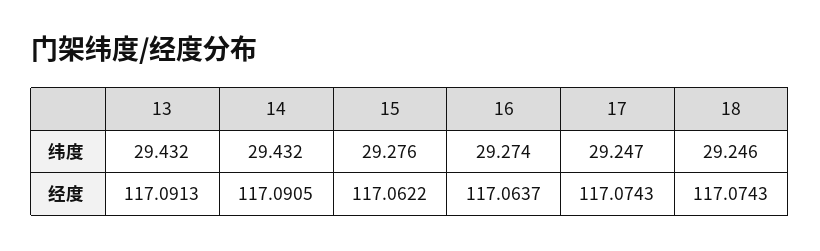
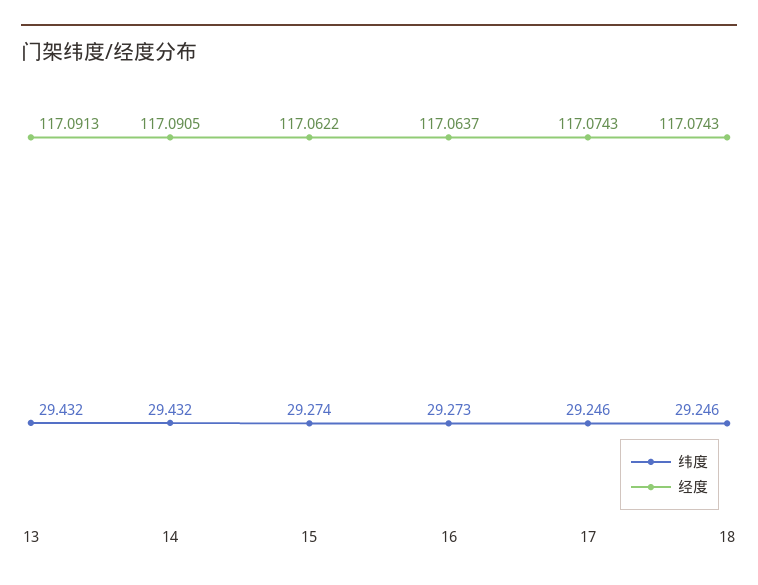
纬度, 15: 29.276 -> 29.274
纬度, 16: 29.274 -> 29.273
纬度, 17: 29.247 -> 29.246

